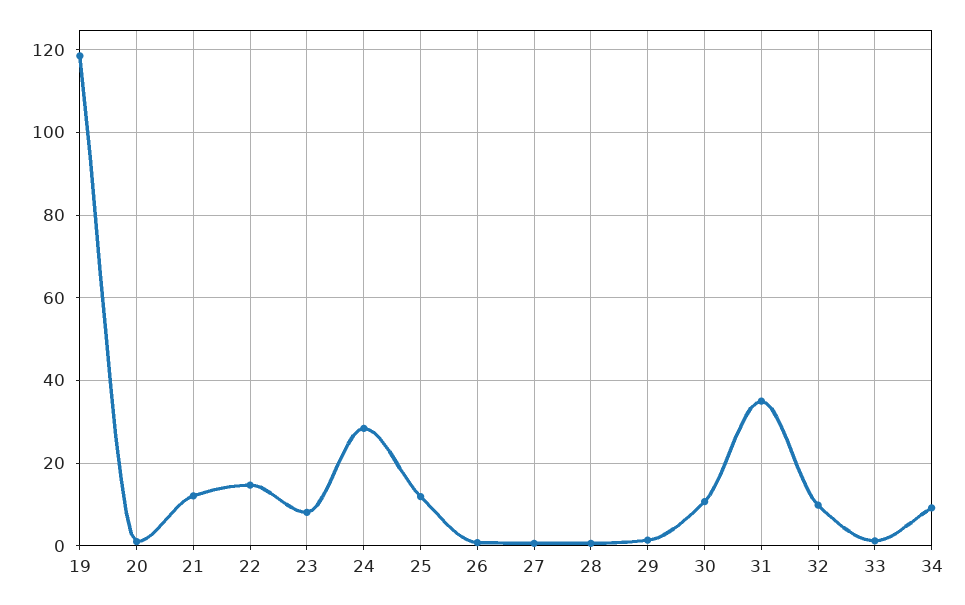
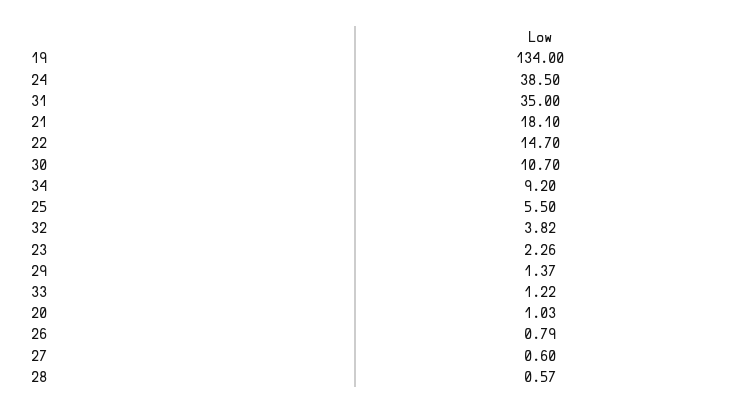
19: 118 -> 134
21: 12 -> 18.1
23: 8 -> 2.26
24: 28 -> 38.5
25: 12 -> 5.5
32: 10 -> 3.82

